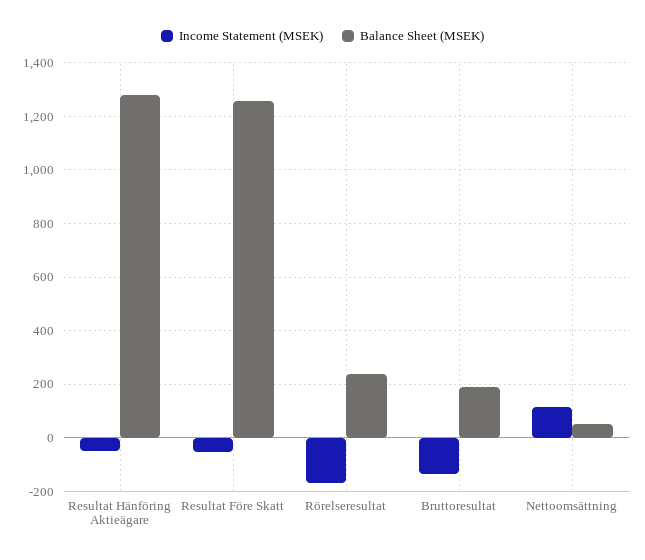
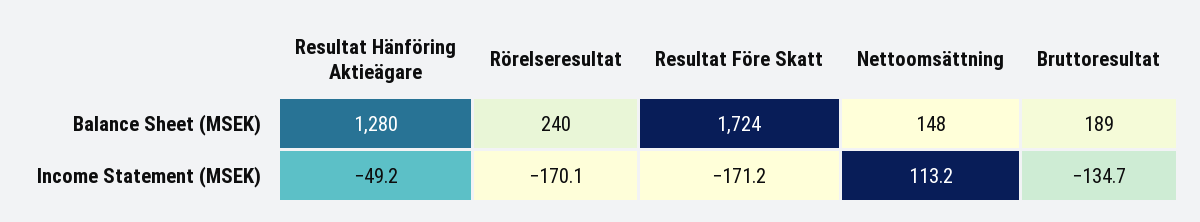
Income Statement (MSEK), Resultat Före Skatt: -50 -> -171.2
Balance Sheet (MSEK), Resultat Före Skatt: 1250 -> 1724
Balance Sheet (MSEK), Nettoomsättning: 50 -> 148

